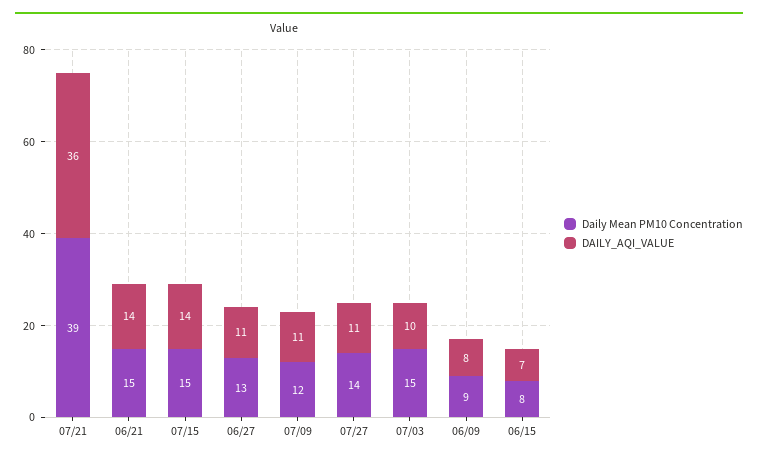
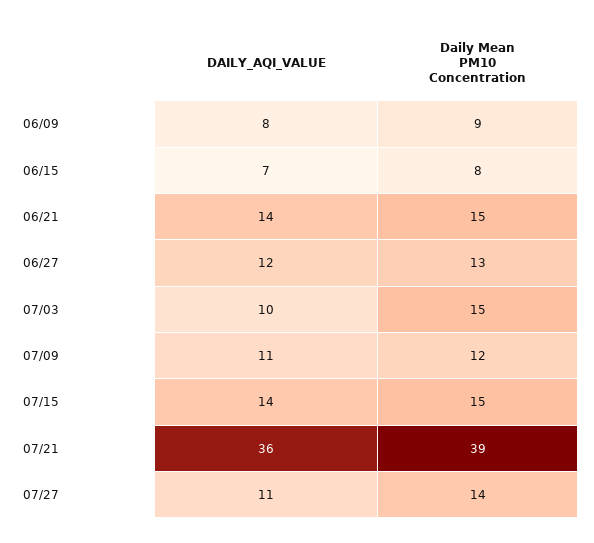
DAILY_AQI_VALUE, 06/27: 11 -> 12

